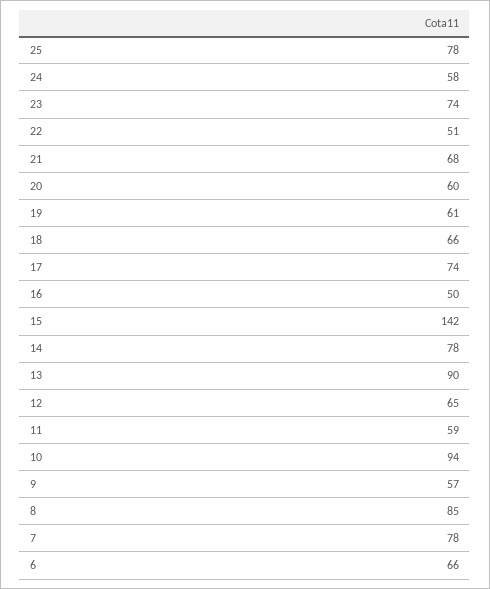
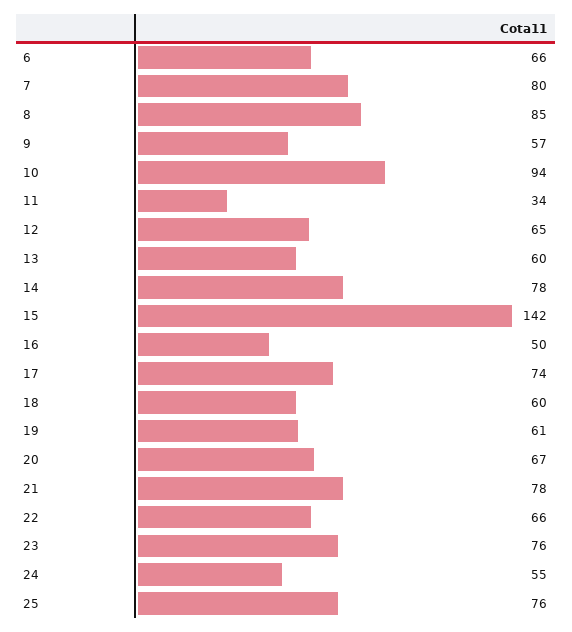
25: 78 -> 76
24: 58 -> 55
23: 74 -> 76
22: 51 -> 66
21: 68 -> 78
20: 60 -> 67
18: 66 -> 60
13: 90 -> 60
11: 59 -> 34
7: 78 -> 80

